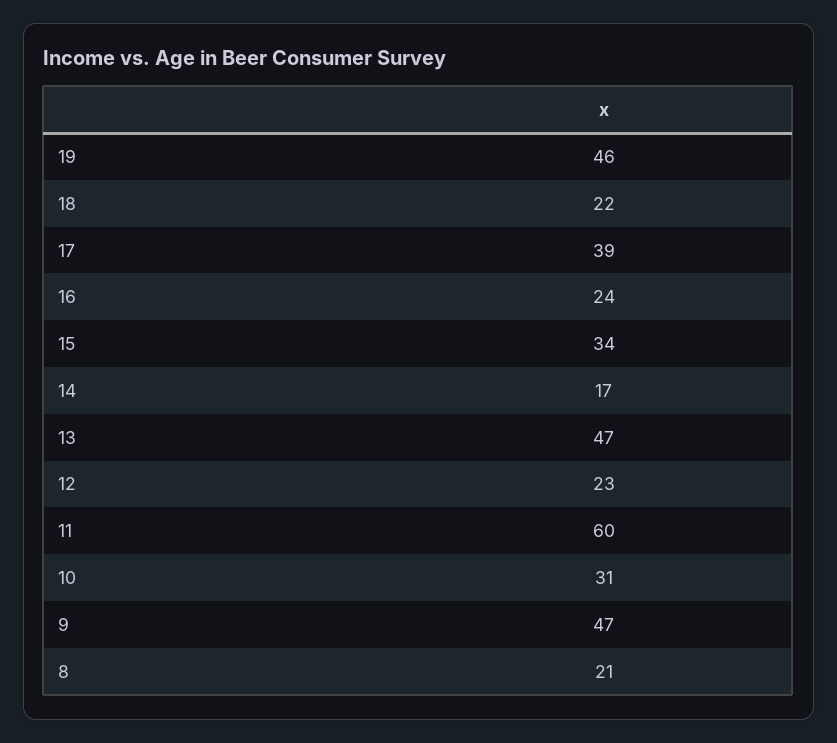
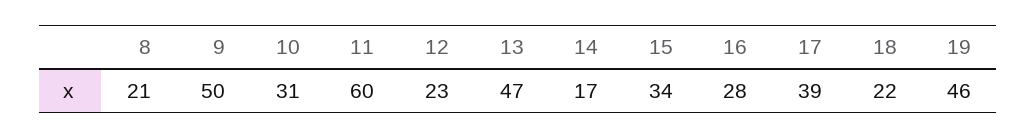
16: 24 -> 28
9: 47 -> 50

